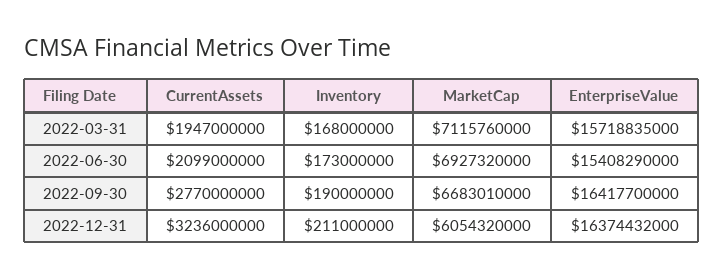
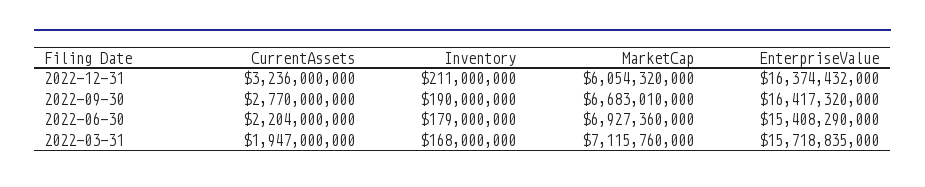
CurrentAssets, 2022-06-30: 2099000000 -> 2204000000
Inventory, 2022-06-30: 173000000 -> 179000000
MarketCap, 2022-06-30: 6927320000 -> 6927360000
EnterpriseValue, 2022-09-30: 16417700000 -> 16417320000

